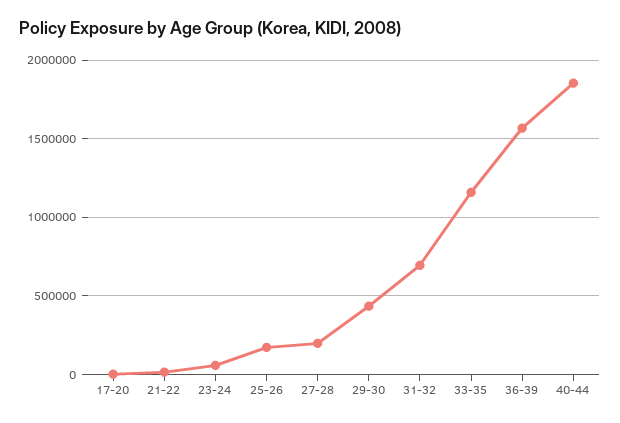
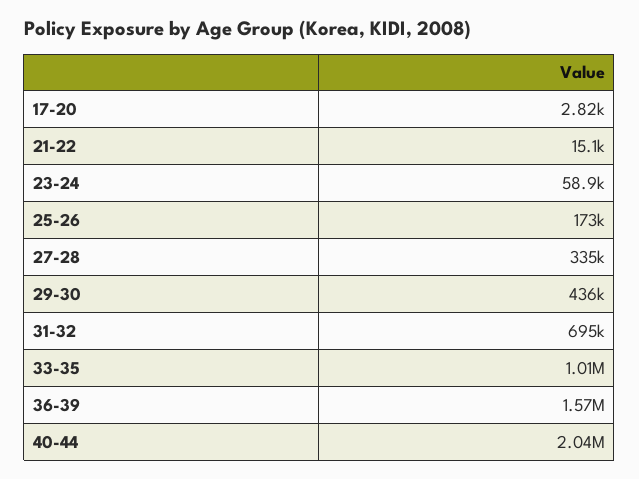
27-28: 200000 -> 335000
33-35: 1150000 -> 1010000
40-44: 1850000 -> 2040000

